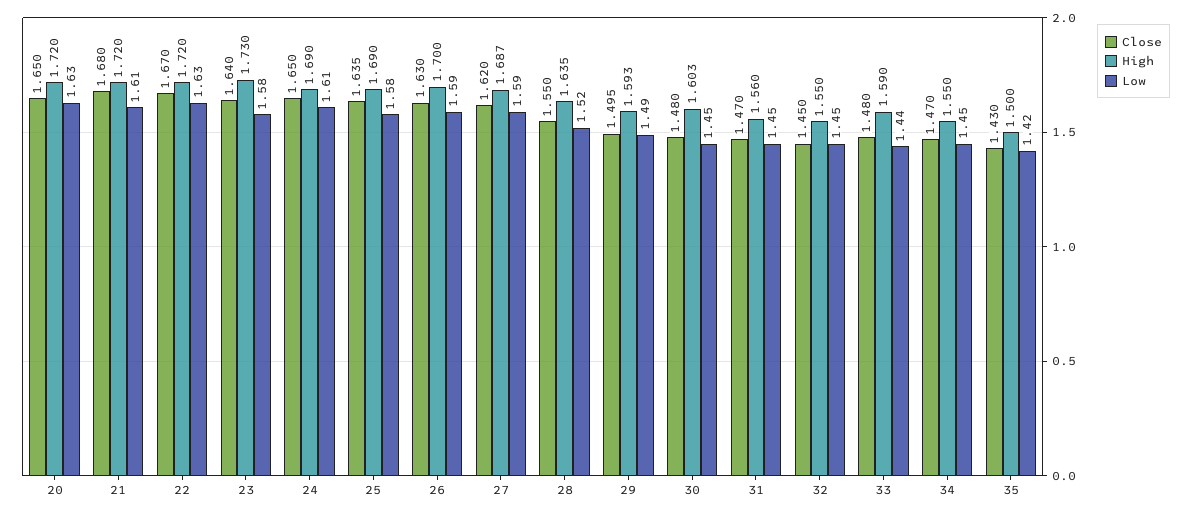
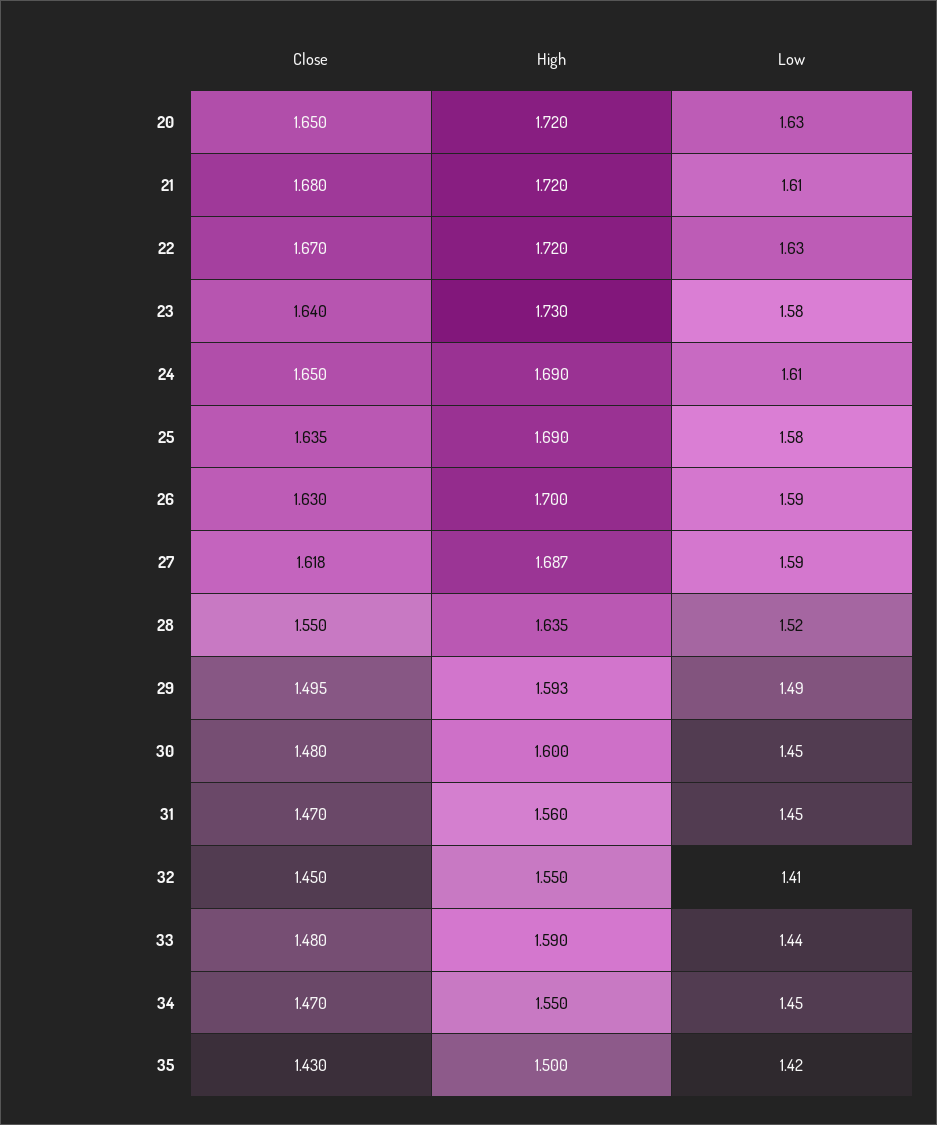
Close, 27: 1.62 -> 1.618
High, 30: 1.603 -> 1.6
Low, 32: 1.45 -> 1.41

